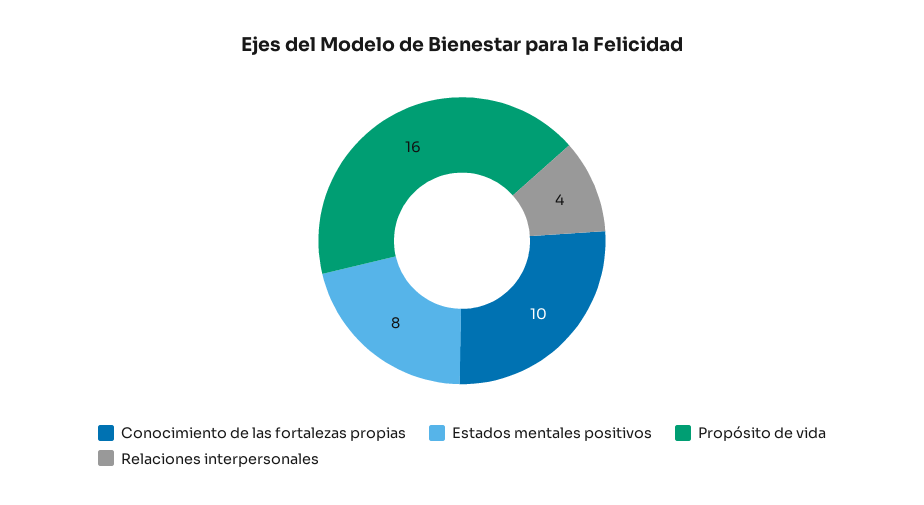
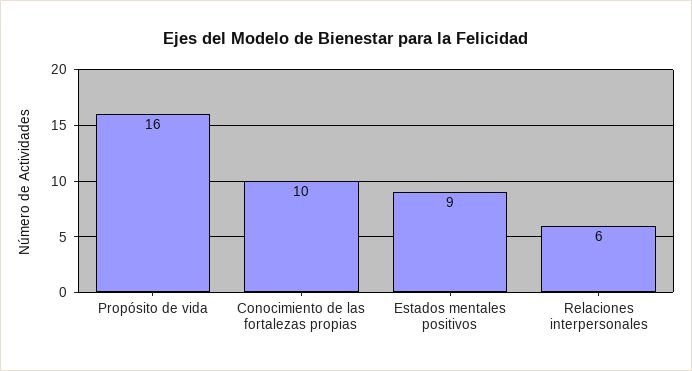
Estados mentales positivos: 8 -> 9
Relaciones interpersonales: 4 -> 6

